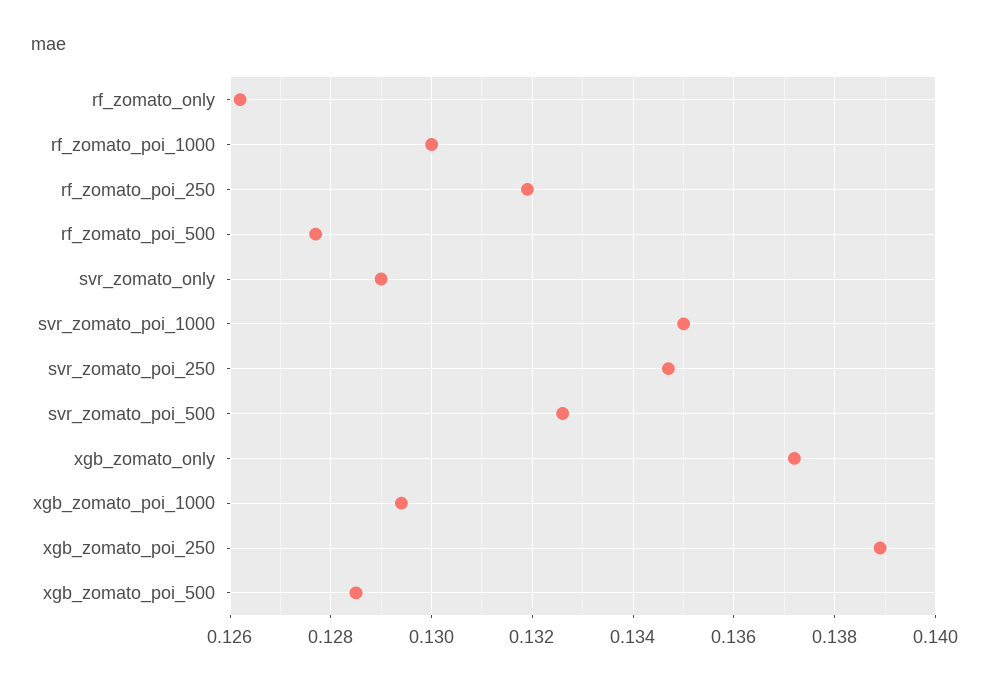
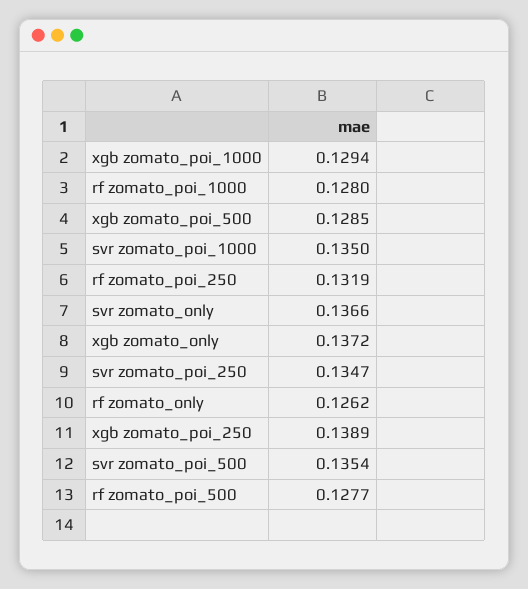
rf_zomato_poi_1000: 0.13 -> 0.128
svr_zomato_only: 0.129 -> 0.1366
svr_zomato_poi_500: 0.1325 -> 0.1354

